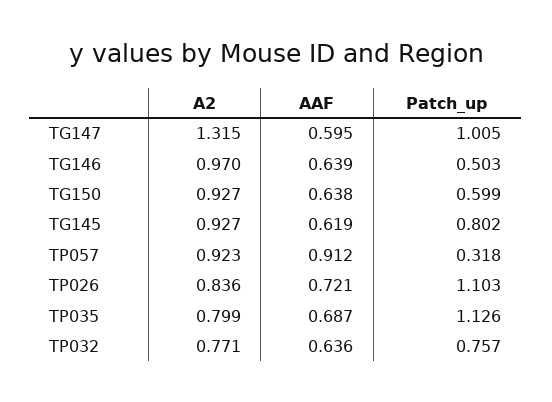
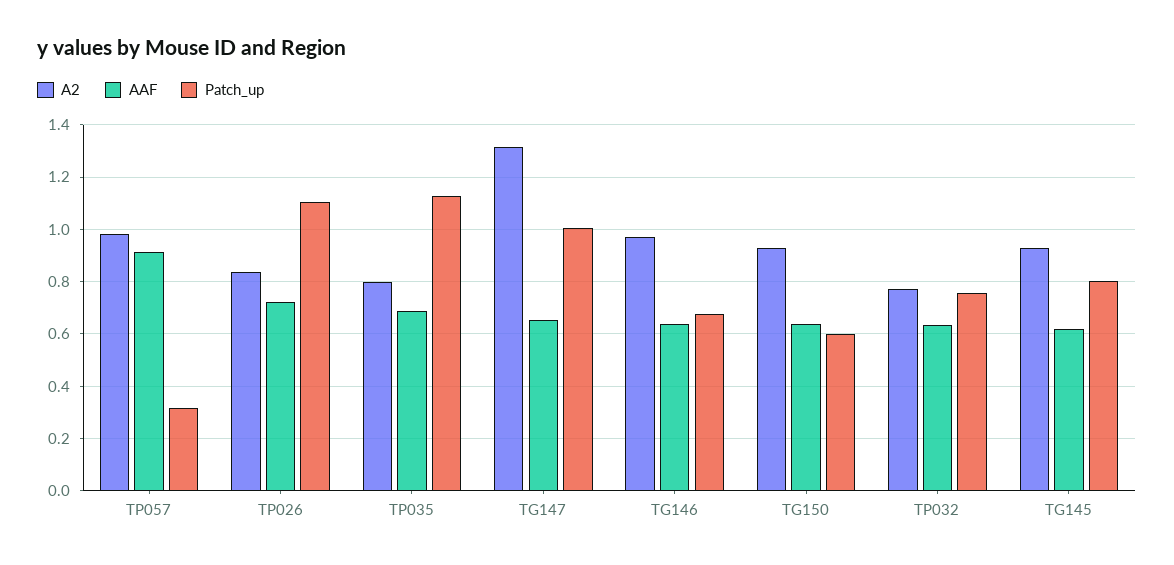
AAF, TG147: 0.595 -> 0.65
Patch_up, TG146: 0.503 -> 0.675
A2, TP057: 0.923 -> 0.975

